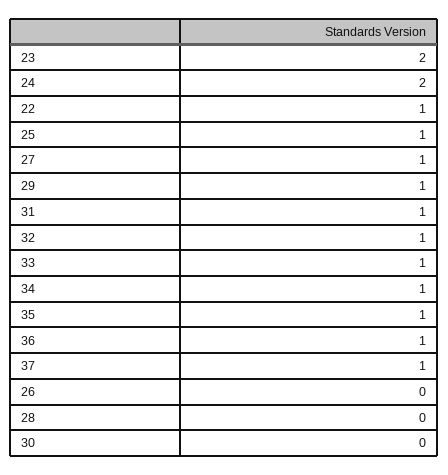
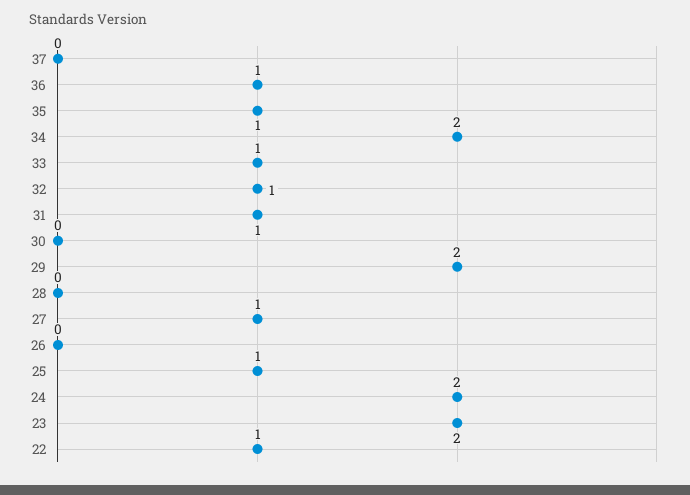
29: 1 -> 2
34: 1 -> 2
37: 1 -> 0

